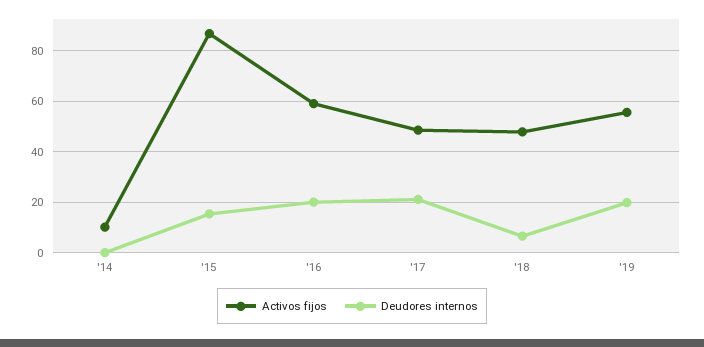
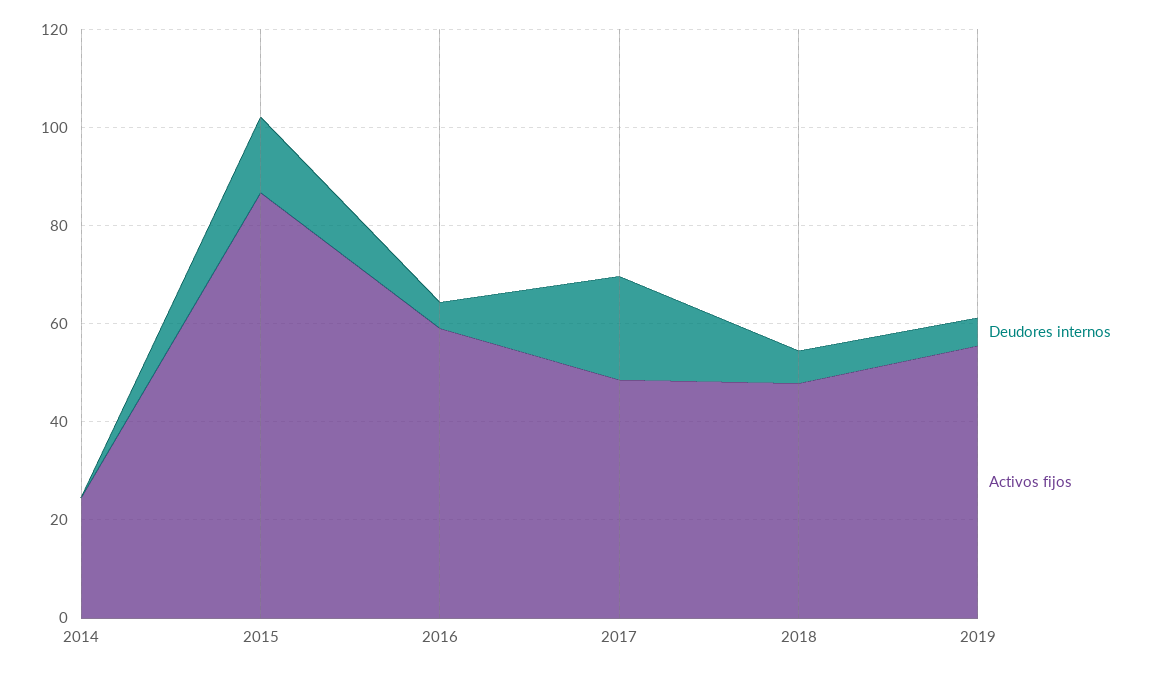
Activos fijos, '14: 10 -> 25
Deudores internos, '16: 20 -> 5
Deudores internos, '19: 20 -> 5

